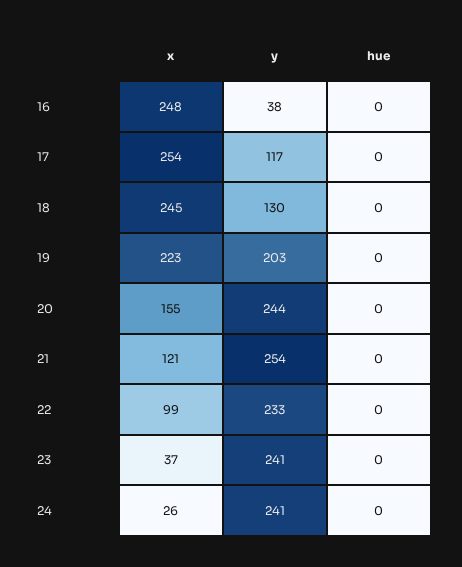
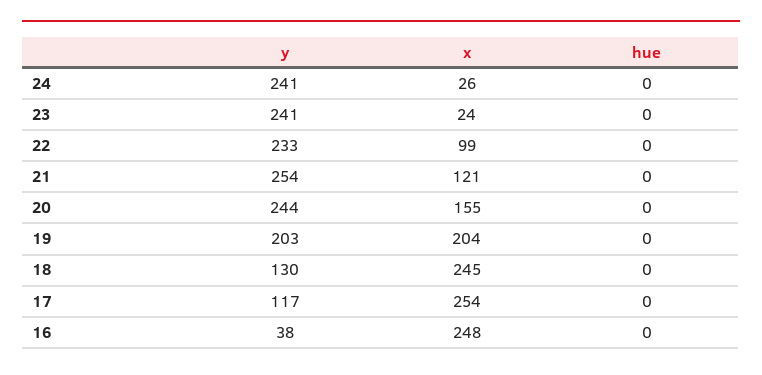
x, 19: 223 -> 204
x, 23: 37 -> 24

